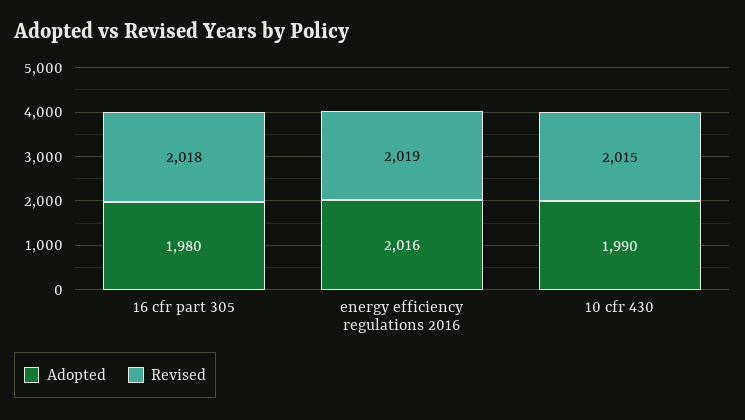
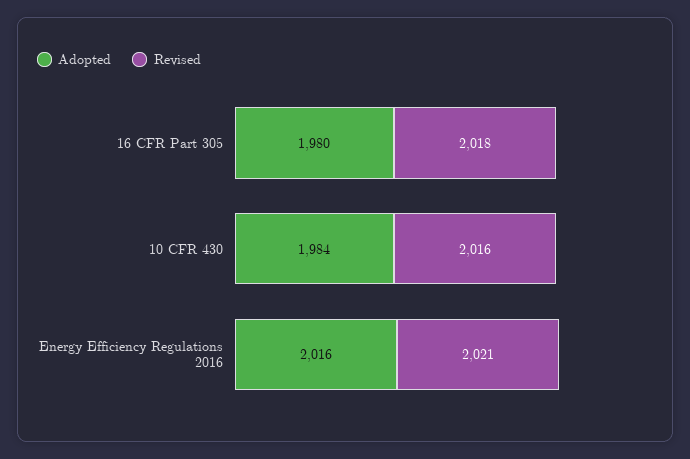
Revised, energy efficiency regulations 2016: 2019 -> 2021
Adopted, 10 cfr 430: 1990 -> 1984
Revised, 10 cfr 430: 2015 -> 2016

